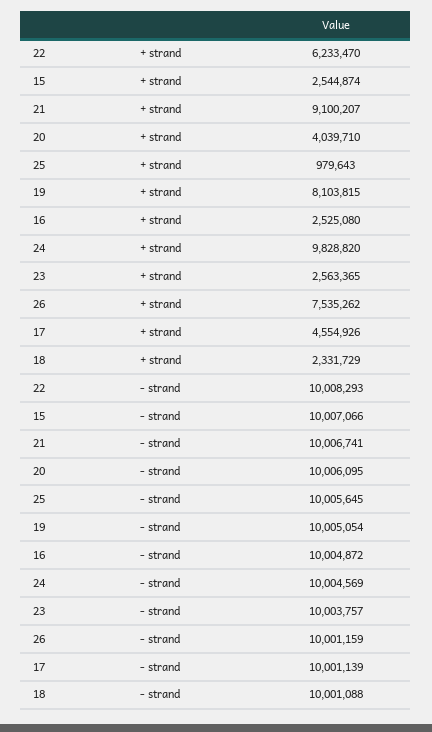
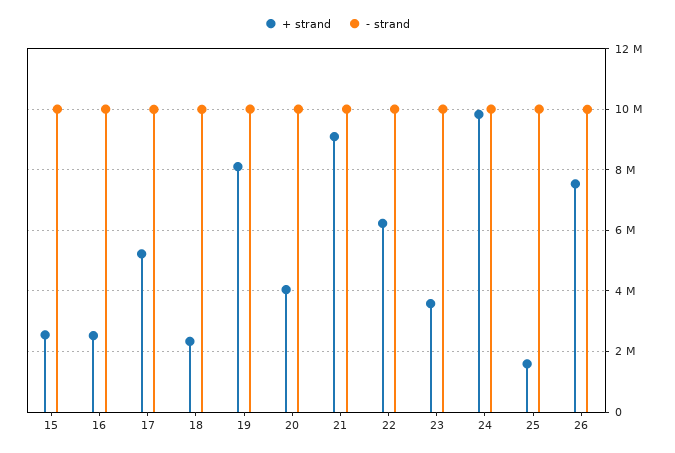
+ strand, 25: 979643 -> 1600000
+ strand, 23: 2563365 -> 3600000
+ strand, 17: 4554926 -> 5200000

